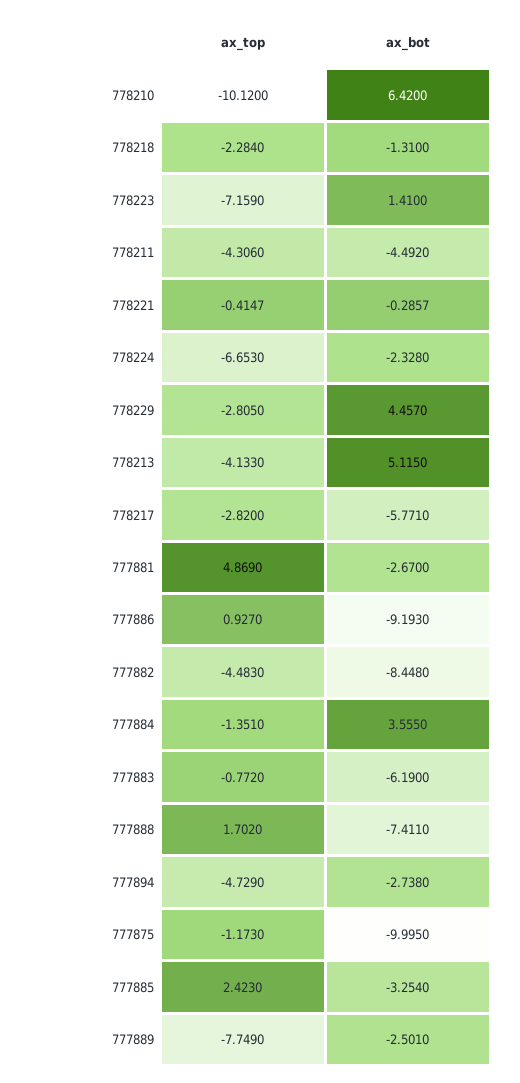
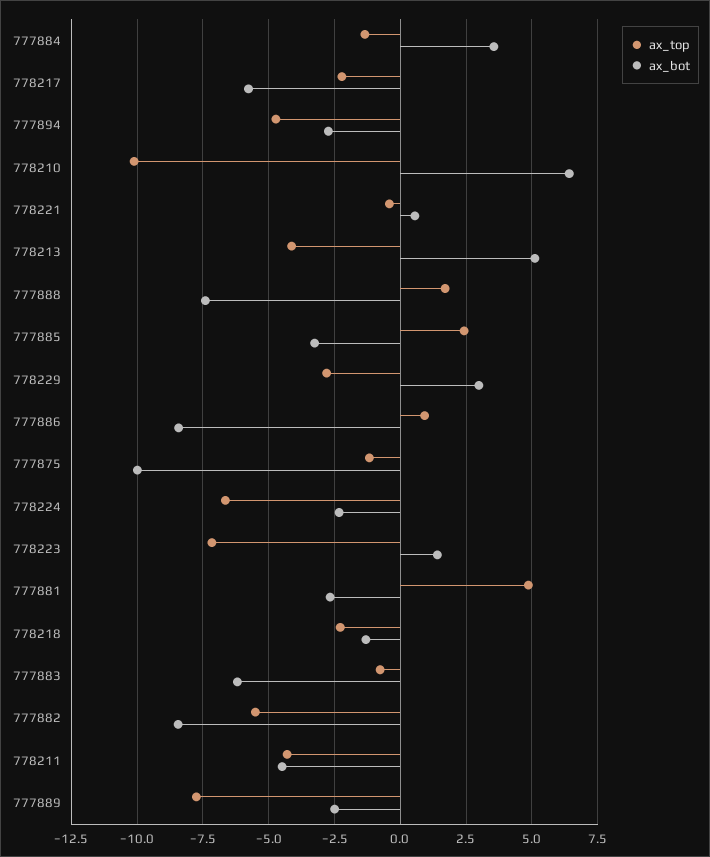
ax_bot, 778221: -0.2857 -> 0.5
ax_bot, 778229: 4.457 -> 3
ax_top, 778217: -2.82 -> -2.25
ax_bot, 777886: -9.193 -> -8.5
ax_top, 777882: -4.483 -> -5.5

